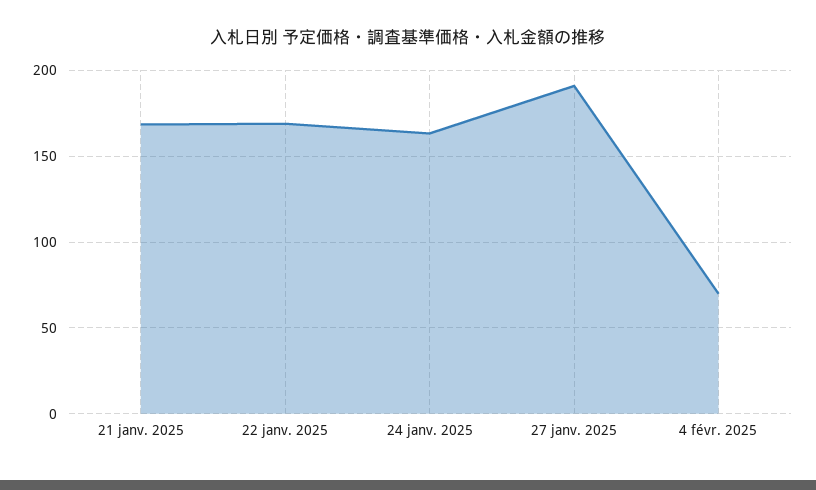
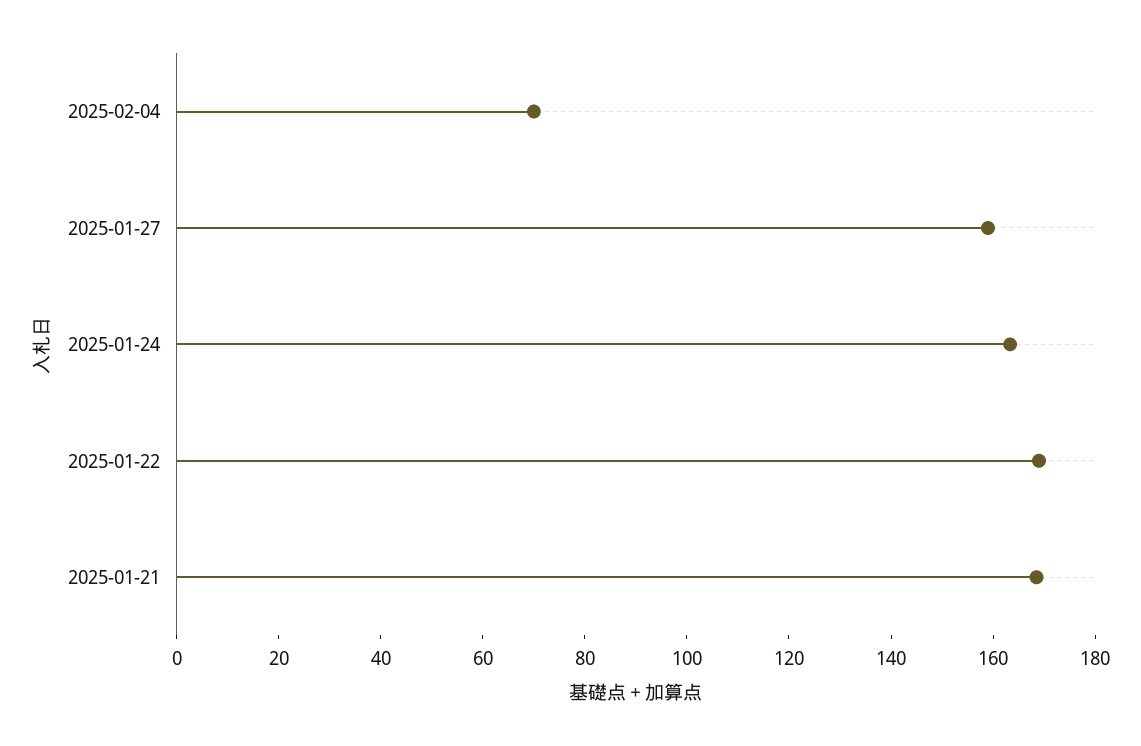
27 janv. 2025: 190 -> 160

